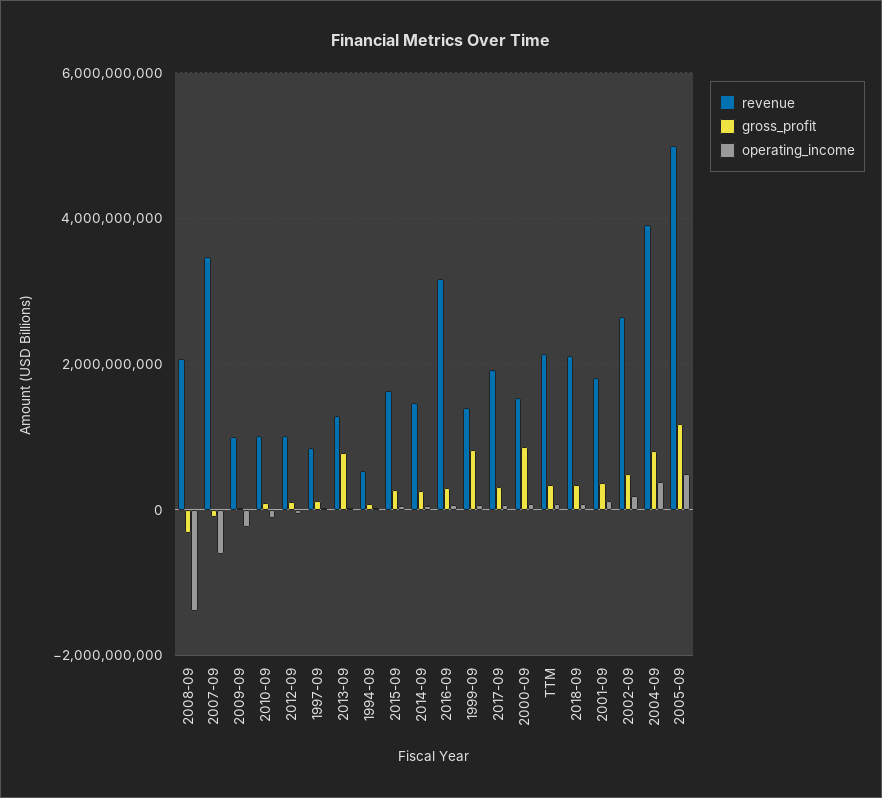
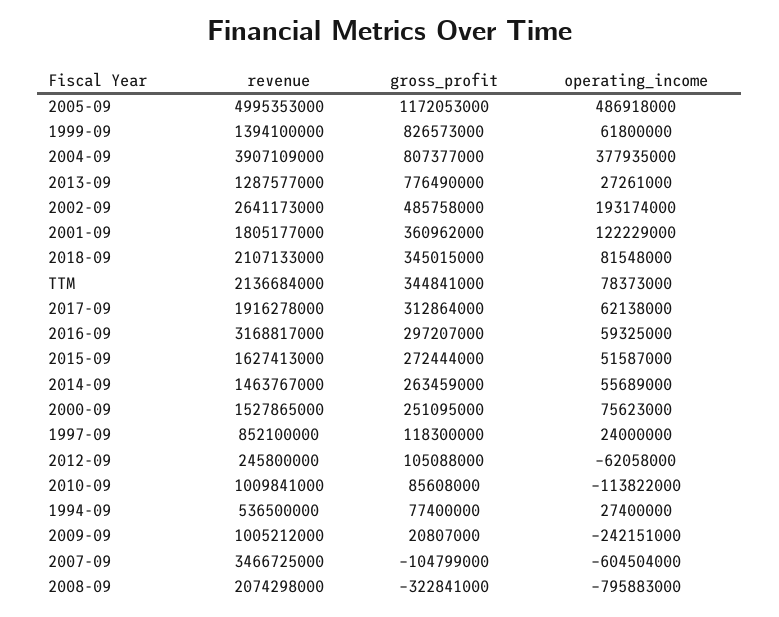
operating_income, 2008-09: -1400000000 -> -795883000
revenue, 2012-09: 1000000000 -> 245800000
gross_profit, 2000-09: 800000000 -> 251095000

